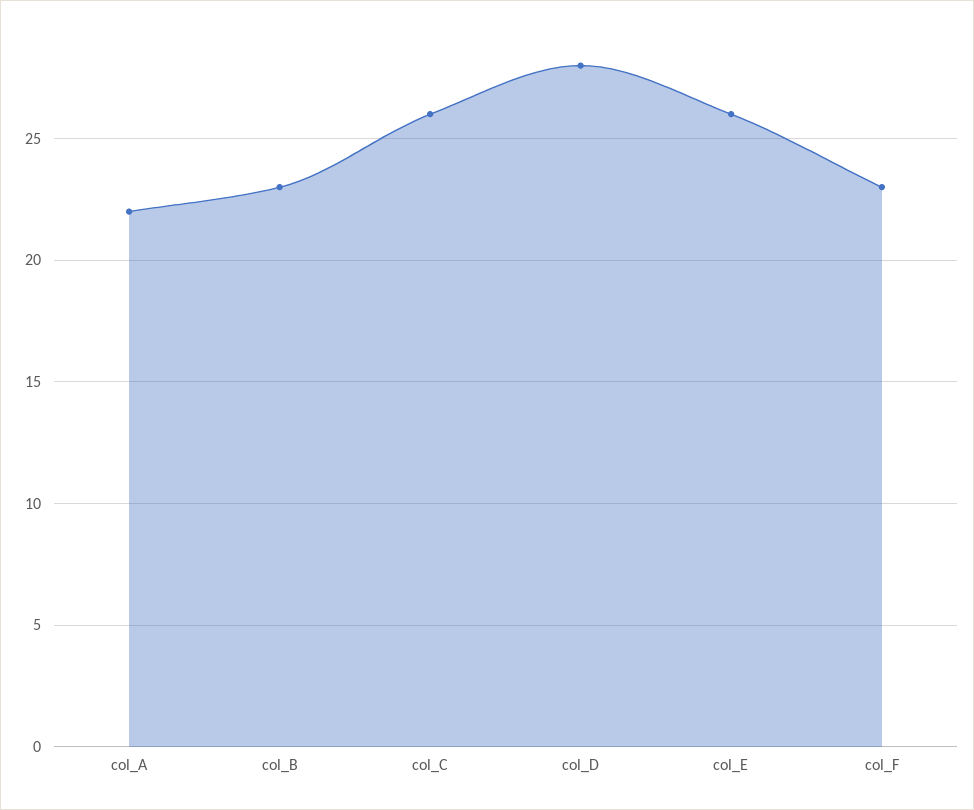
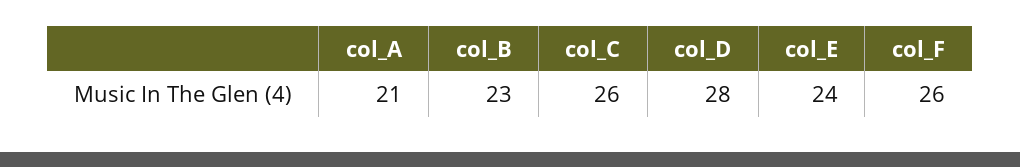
col_A: 22 -> 21
col_E: 26 -> 24
col_F: 23 -> 26

